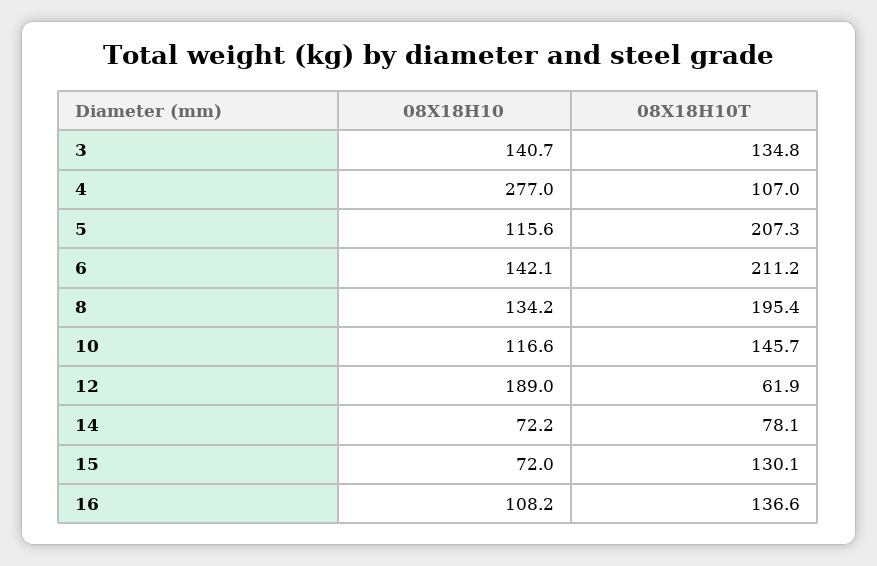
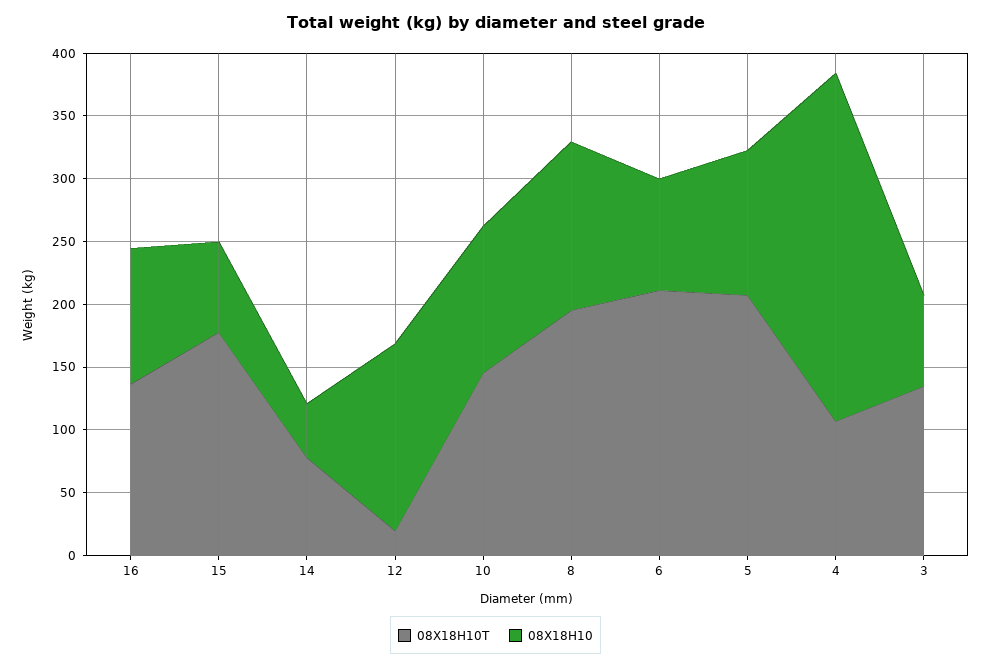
08Х18Н10, 3: 140.7 -> 70
08Х18Н10, 6: 142.1 -> 90
08Х18Н10, 12: 189 -> 150
08Х18Н10Т, 12: 61.9 -> 20
08Х18Н10, 14: 72.2 -> 40
08Х18Н10Т, 15: 130.1 -> 180

